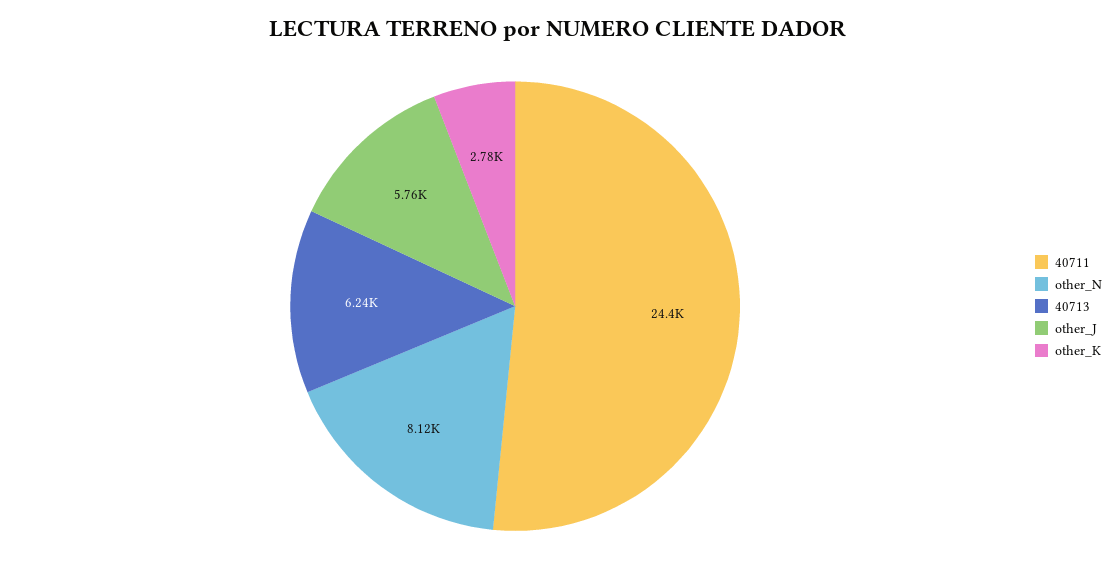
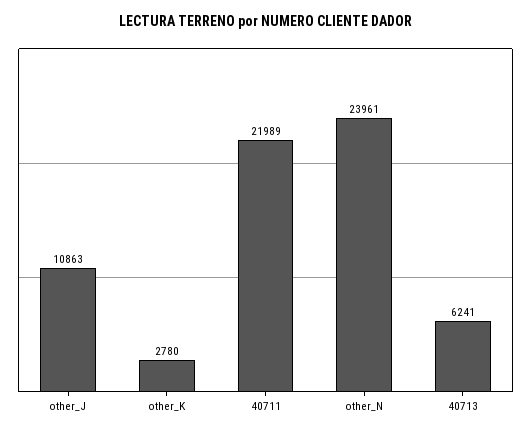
40711: 24400 -> 21989
other_N: 8120 -> 23961
other_J: 5760 -> 10863

